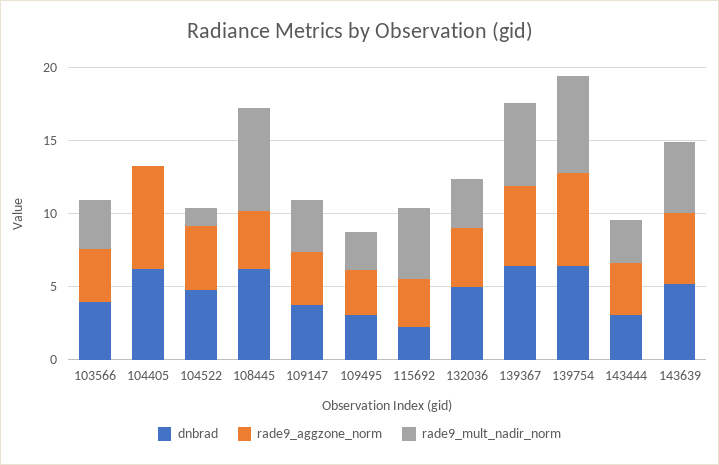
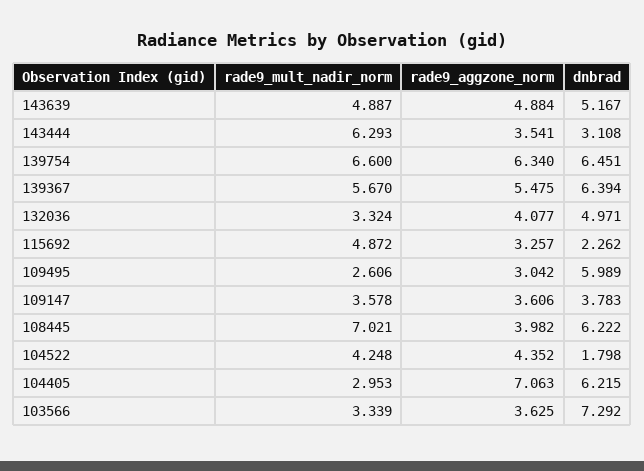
dnbrad, 103566: 4 -> 7.292
rade9_mult_nadir_norm, 104405: 0 -> 2.953
dnbrad, 104522: 5 -> 1.798
rade9_mult_nadir_norm, 104522: 1 -> 4.248
dnbrad, 109495: 3 -> 5.989
rade9_mult_nadir_norm, 143444: 3 -> 6.293

